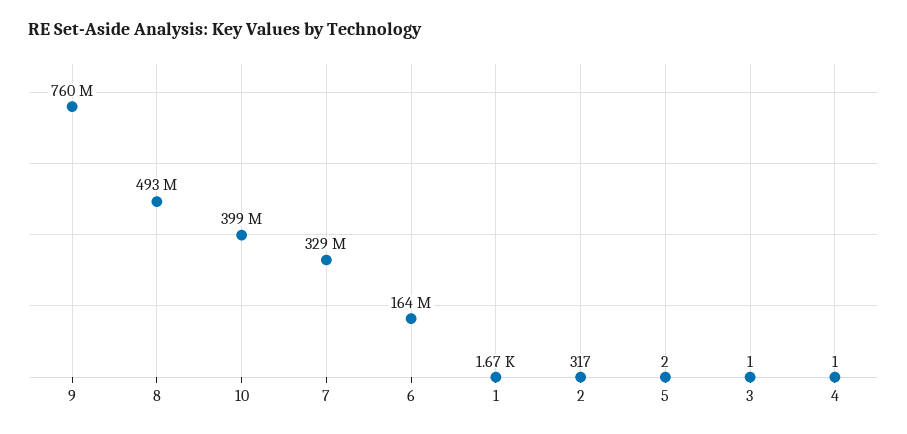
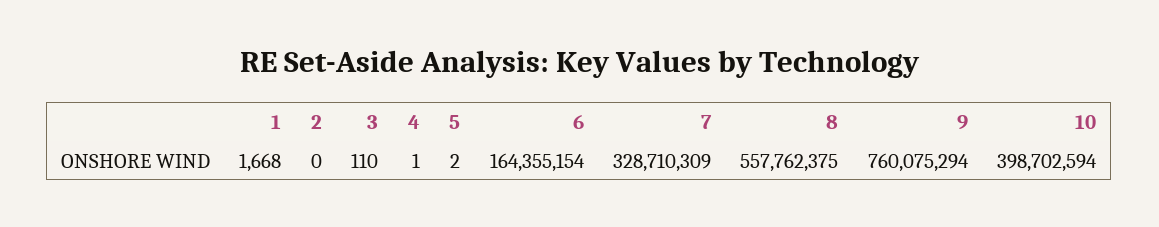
8: 493000000 -> 557762375
2: 317 -> 0
3: 1 -> 110

